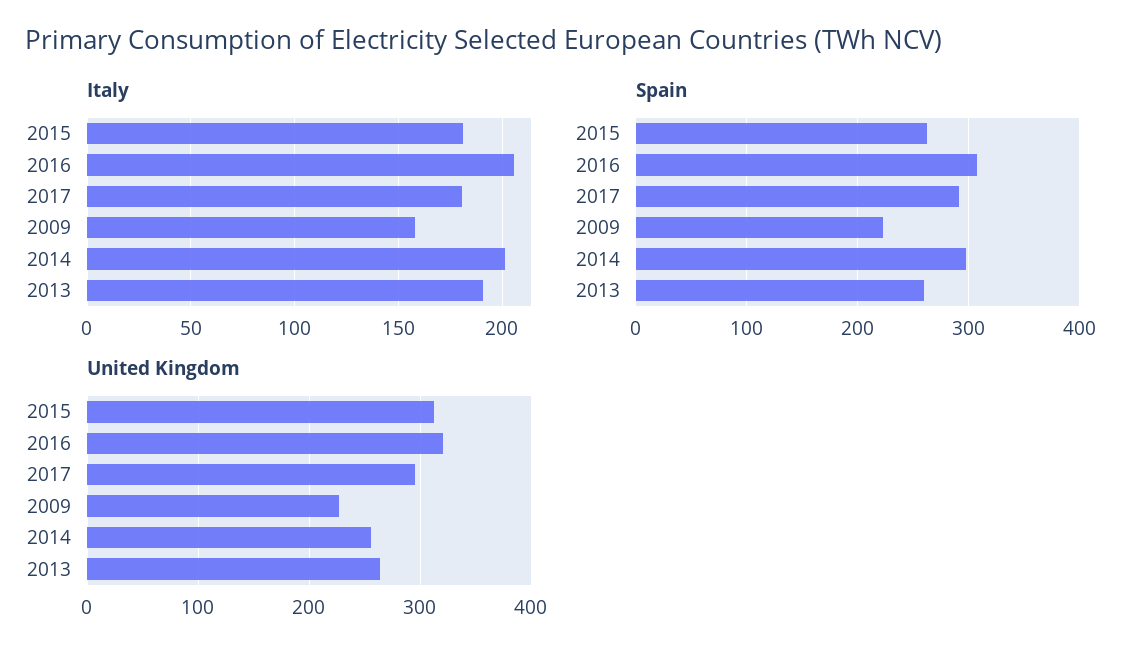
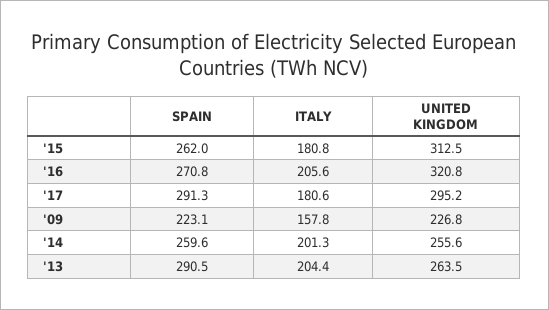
Italy, 2013: 190 -> 204.4
Spain, 2016: 310 -> 270.8
Spain, 2014: 300 -> 259.6
Spain, 2013: 260 -> 290.5

